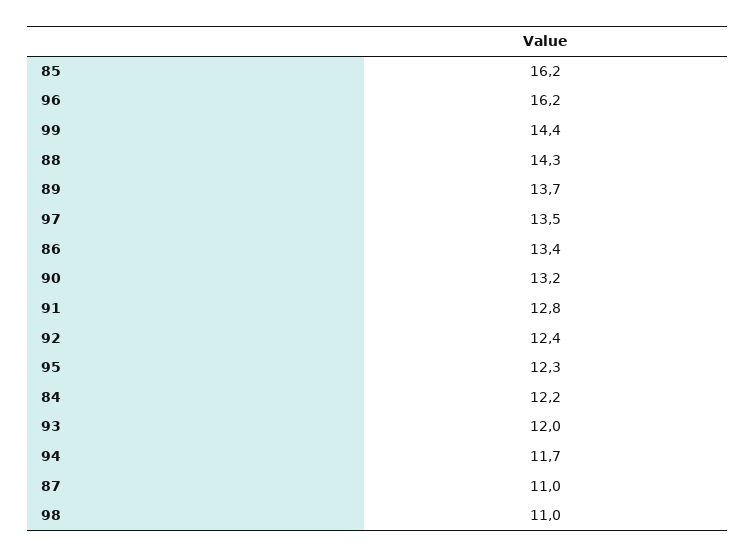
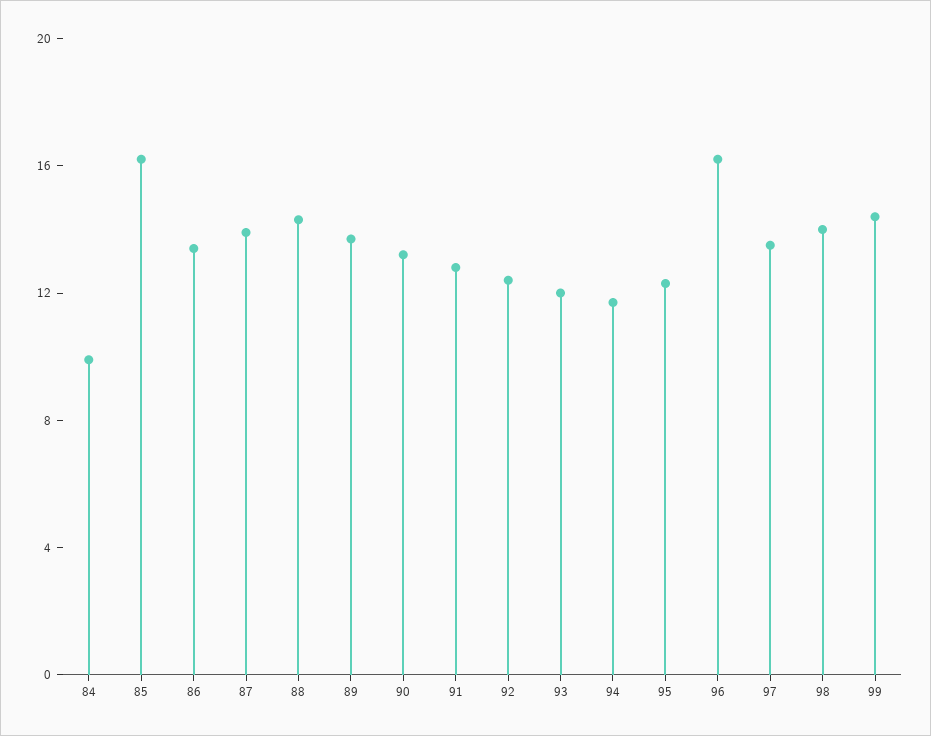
84: 12.2 -> 10
87: 11 -> 14
98: 11 -> 14

